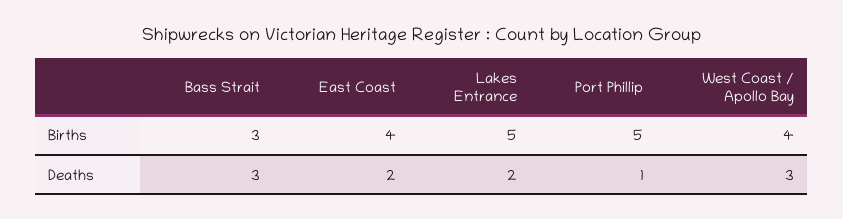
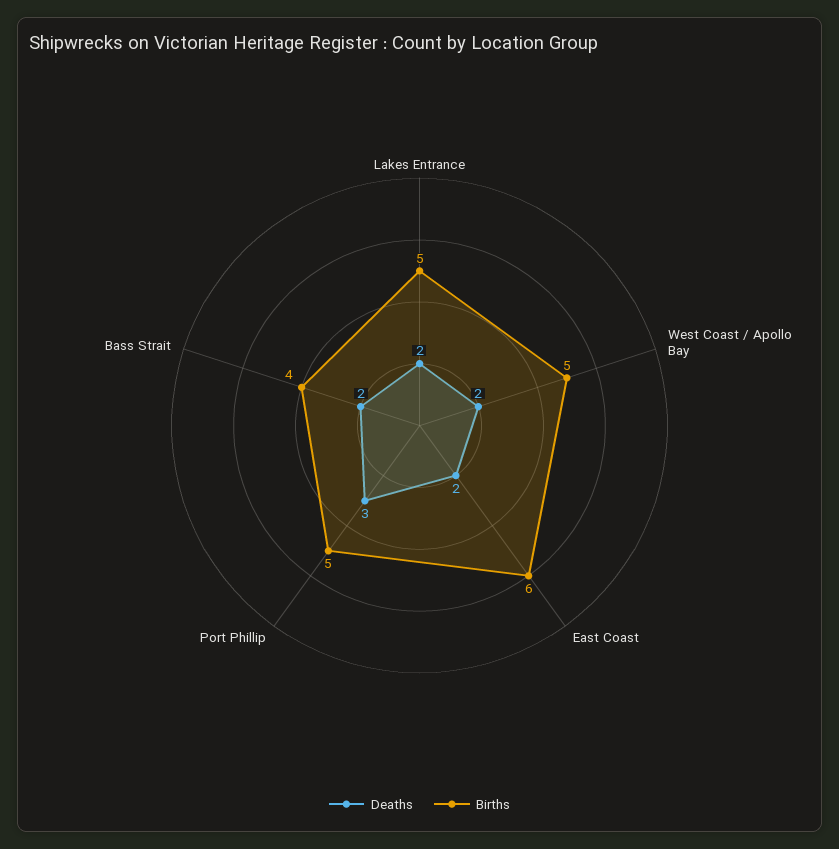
Births, Bass Strait: 3 -> 4
Births, East Coast: 4 -> 6
Births, West Coast / Apollo Bay: 4 -> 5
Deaths, Bass Strait: 3 -> 2
Deaths, Port Phillip: 1 -> 3
Deaths, West Coast / Apollo Bay: 3 -> 2

